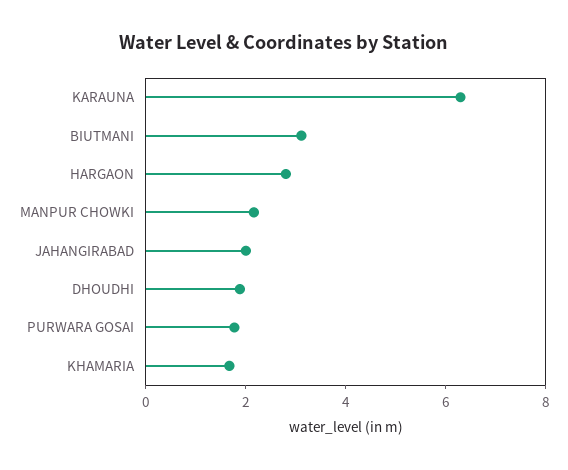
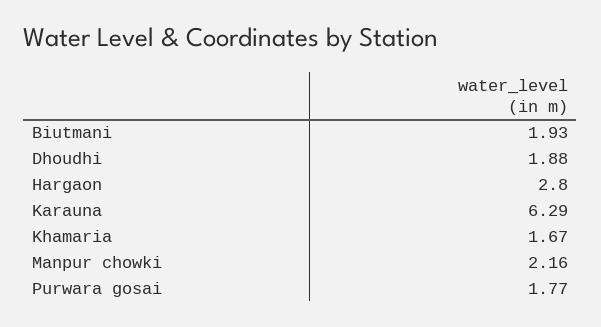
BIUTMANI: 3 -> 1.93
JAHANGIRABAD: 2 -> none

